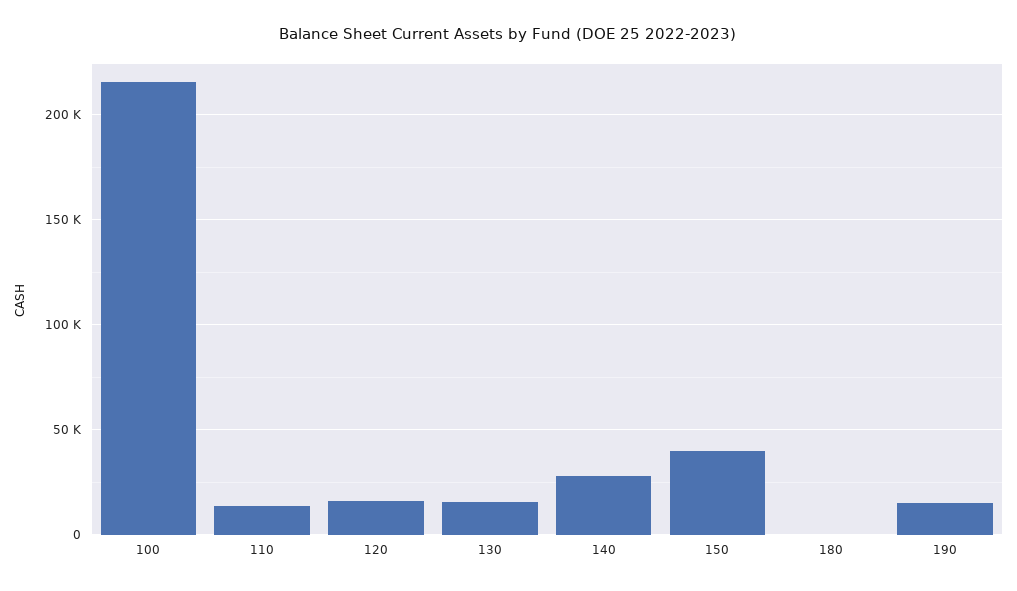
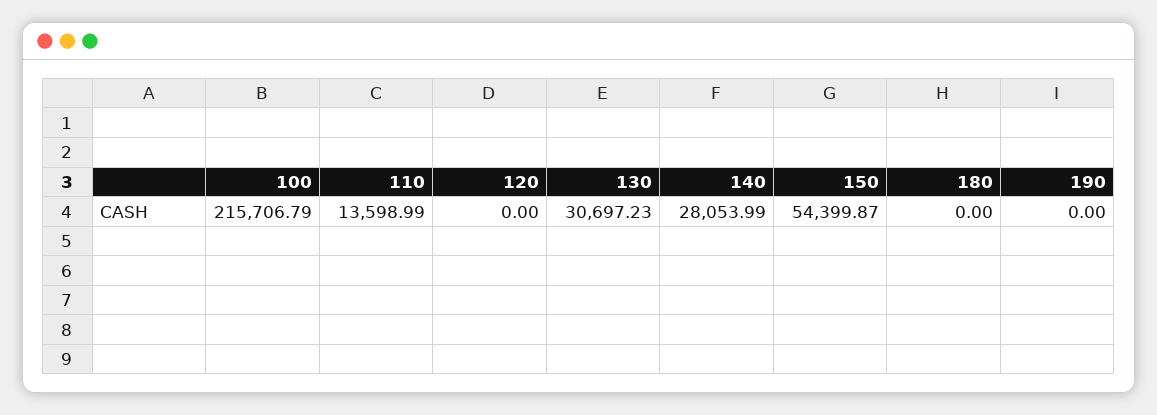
120: 15000 -> 0
130: 15000 -> 30697.23
150: 40000 -> 54399.87
190: 15000 -> 0

